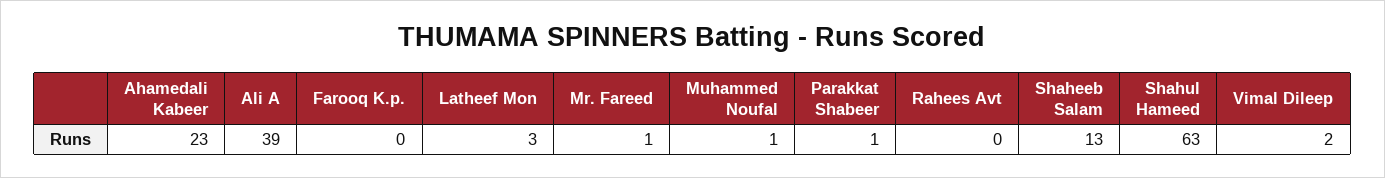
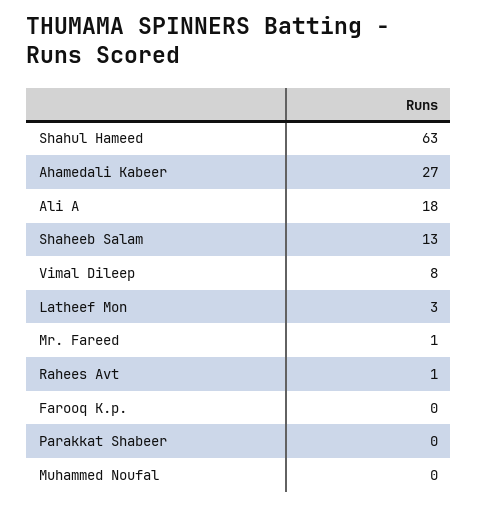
Ahamedali Kabeer: 23 -> 27
Ali A: 39 -> 18
Muhammed Noufal: 1 -> 0
Parakkat Shabeer: 1 -> 0
Rahees Avt: 0 -> 1
Vimal Dileep: 2 -> 8

